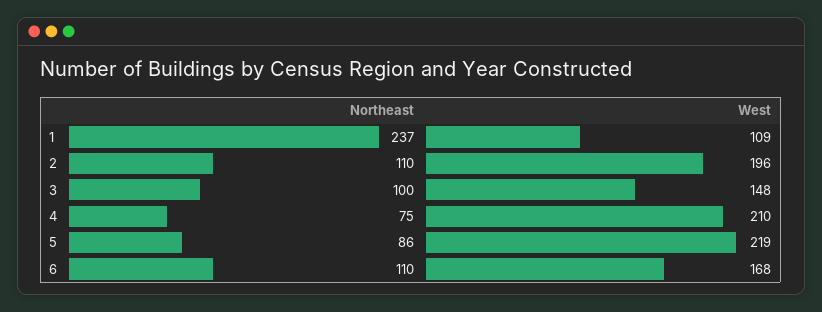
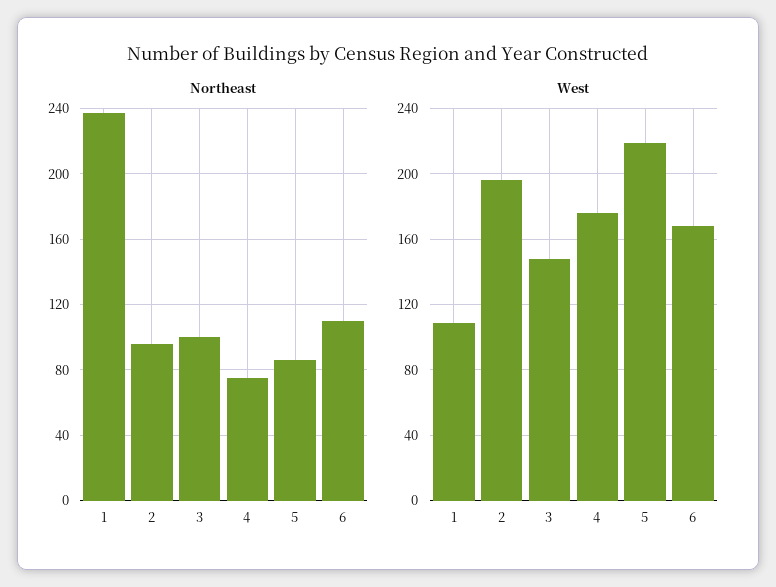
Northeast, 2: 110 -> 95
West, 4: 210 -> 175

